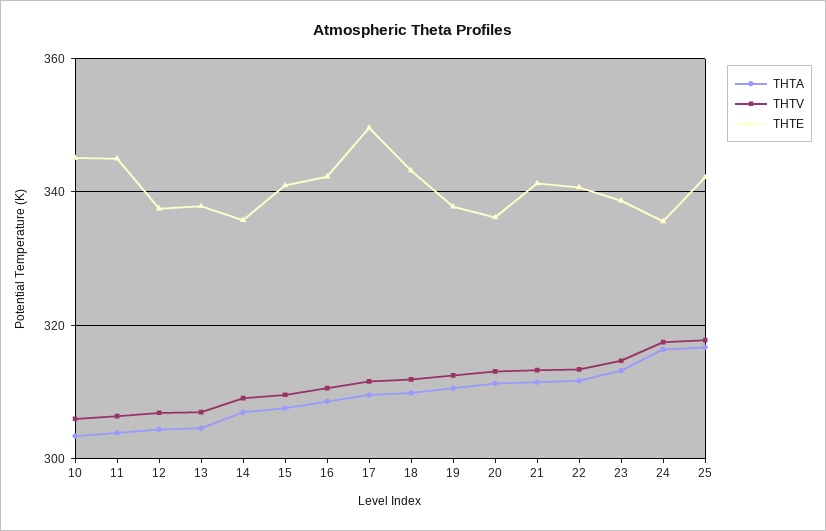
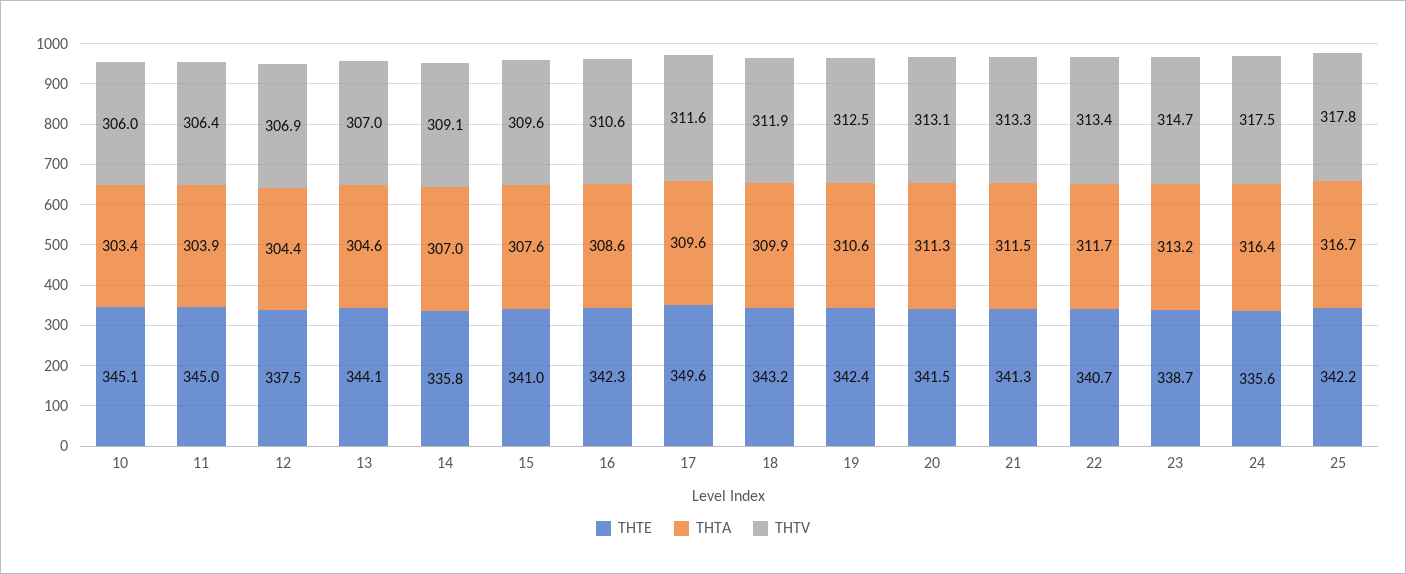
THTE, 13: 338 -> 344.1
THTE, 19: 338 -> 342.4
THTE, 20: 336 -> 341.5

